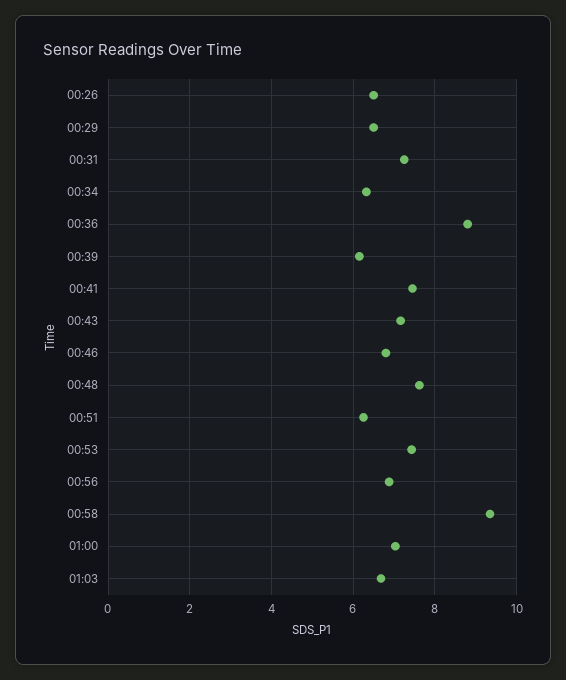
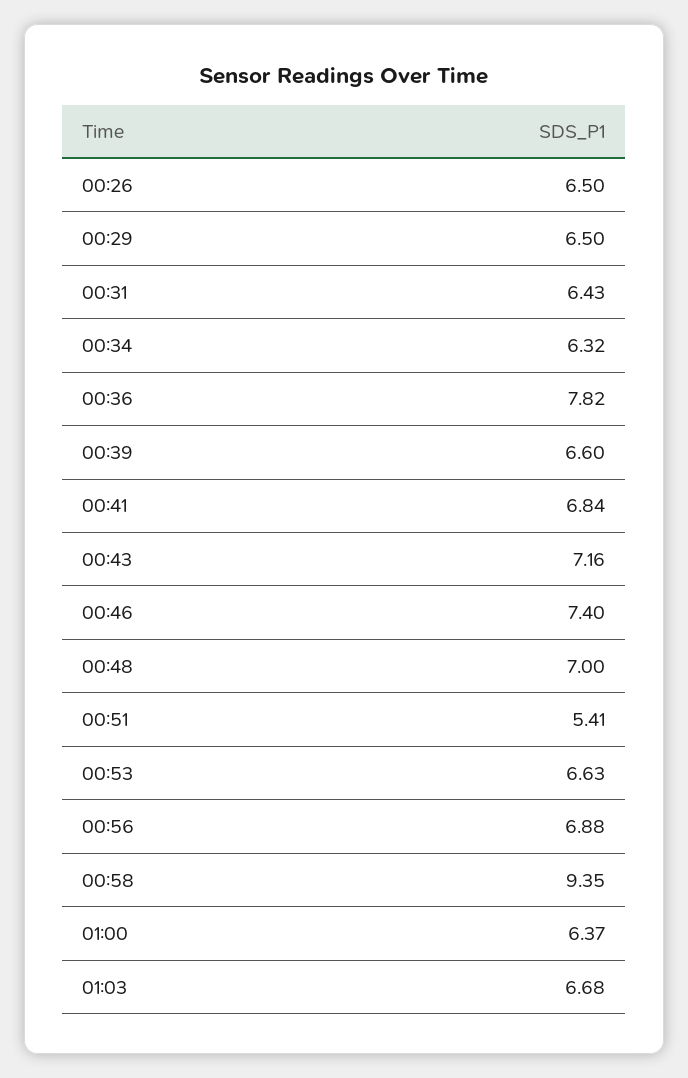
00:31: 7.2 -> 6.43
00:36: 8.8 -> 7.82
00:39: 6.2 -> 6.6
00:41: 7.4 -> 6.84
00:46: 6.8 -> 7.4
00:48: 7.6 -> 7
00:51: 6.2 -> 5.41
00:53: 7.4 -> 6.63
01:00: 7 -> 6.37

